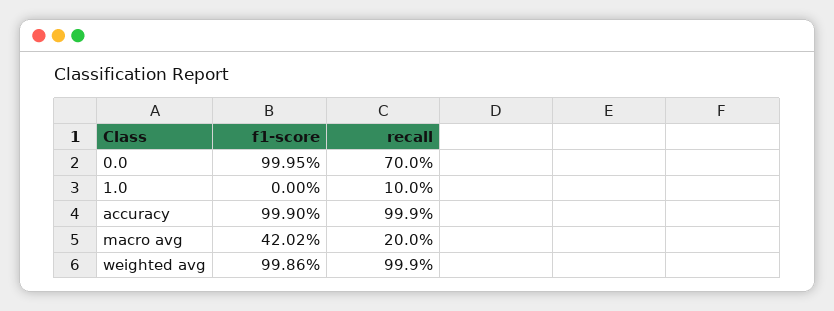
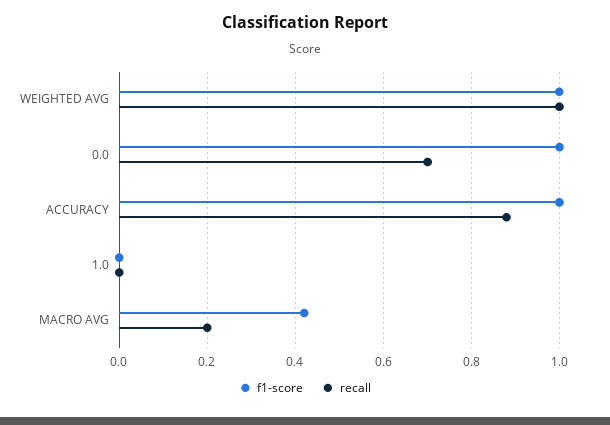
recall, 1.0: 0.1 -> 0
recall, accuracy: 0.999 -> 0.88

